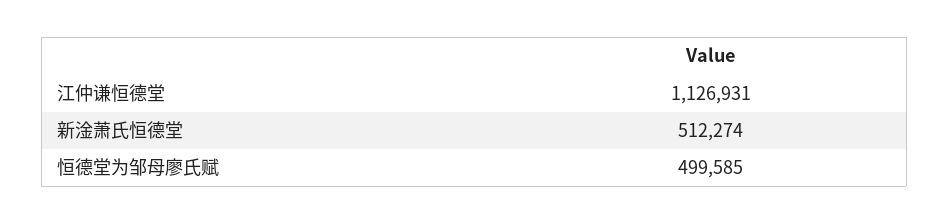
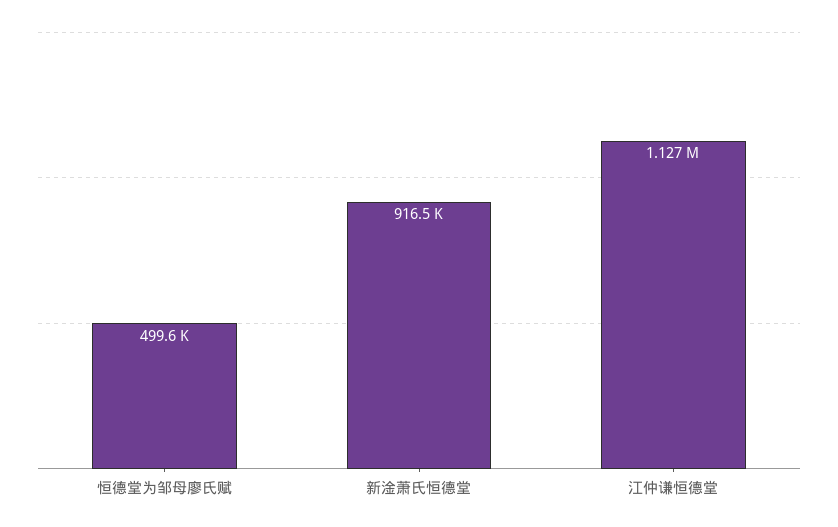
新淦萧氏恒德堂: 512274 -> 916500

